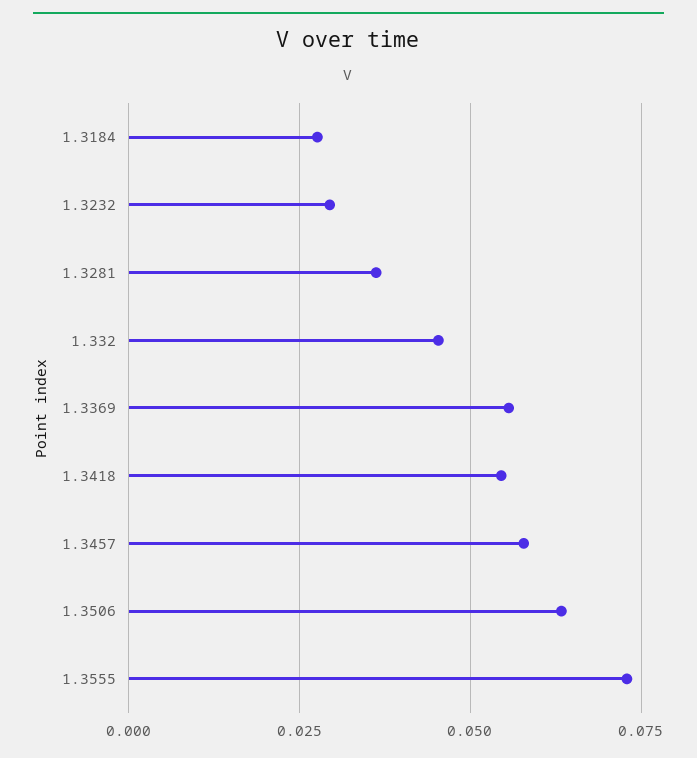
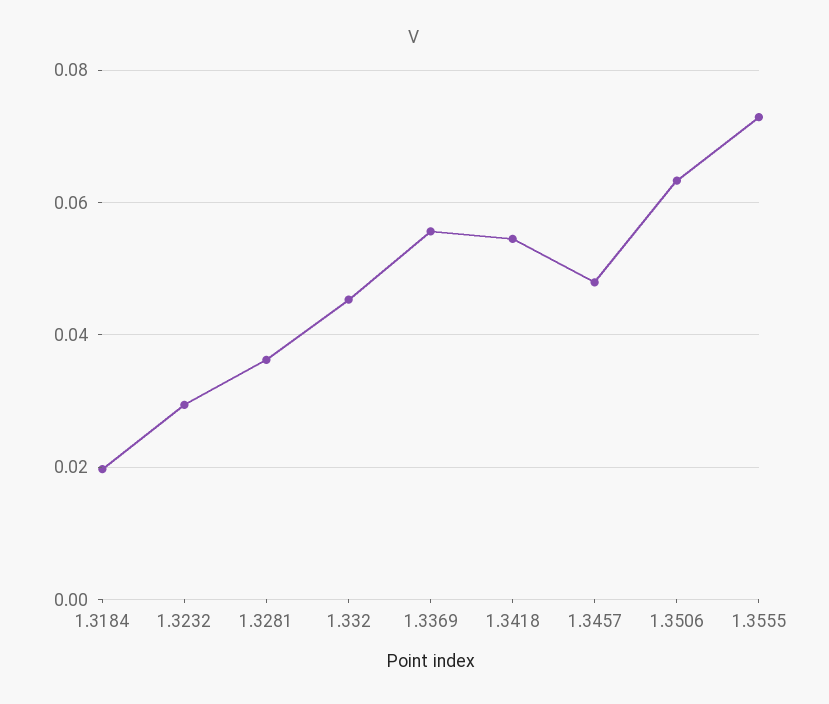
1.3184: 0.0275 -> 0.02
1.3457: 0.0575 -> 0.048

